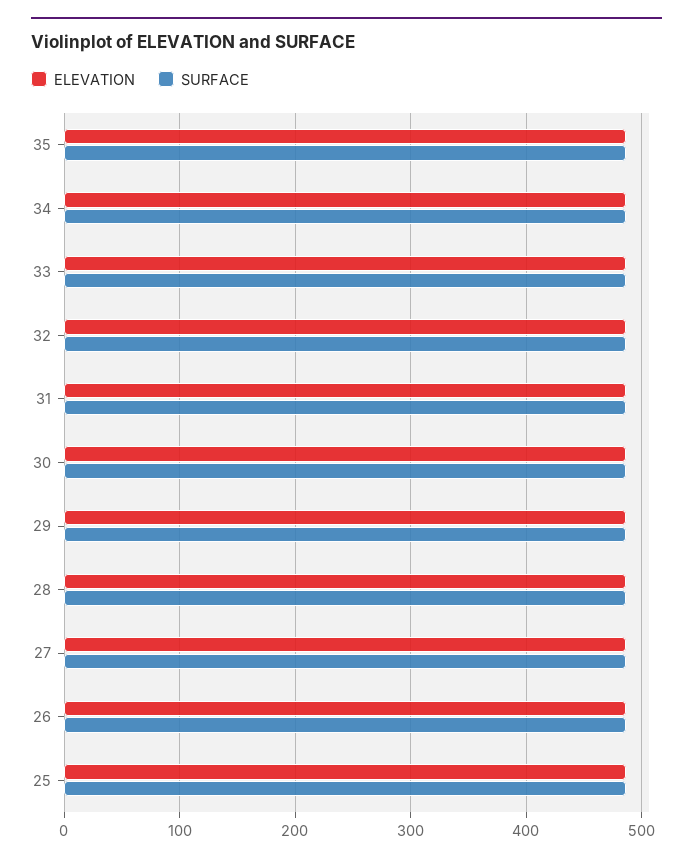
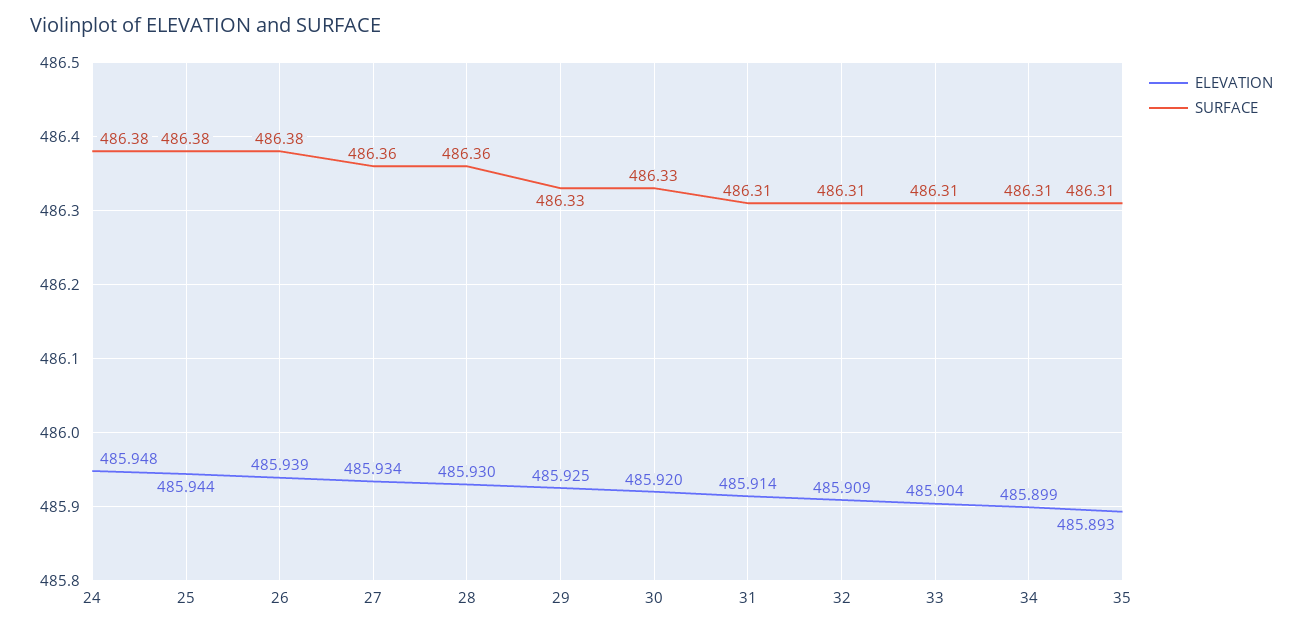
ELEVATION, 24: none -> 485.948
SURFACE, 24: none -> 486.38

